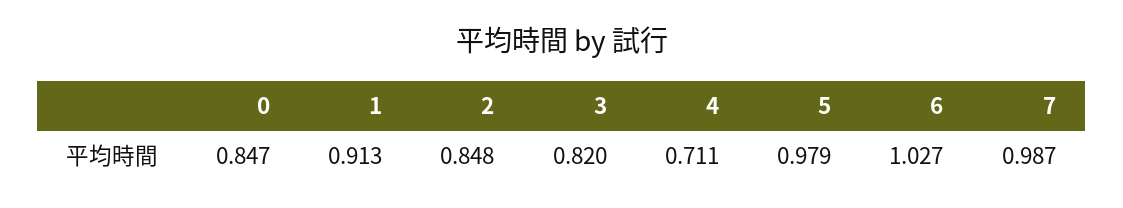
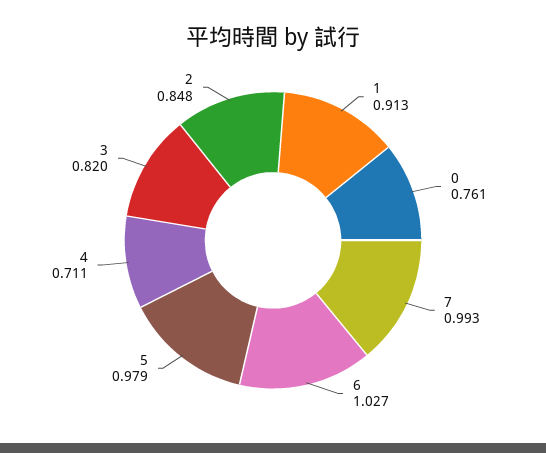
0: 0.847 -> 0.761
7: 0.987 -> 0.993

